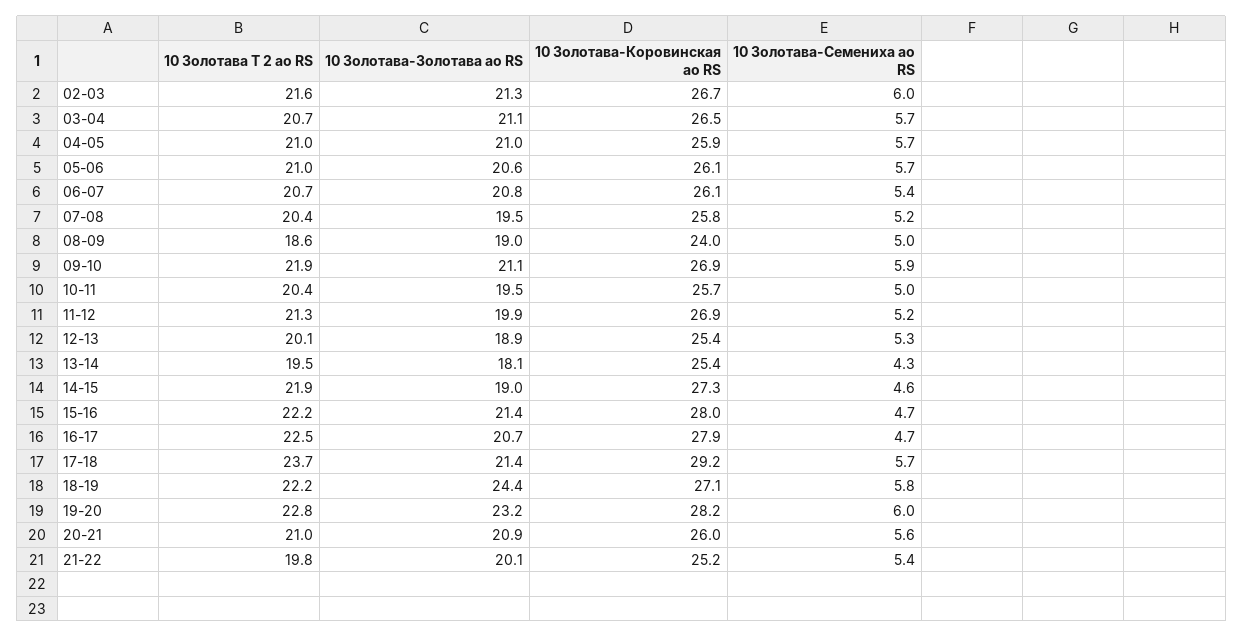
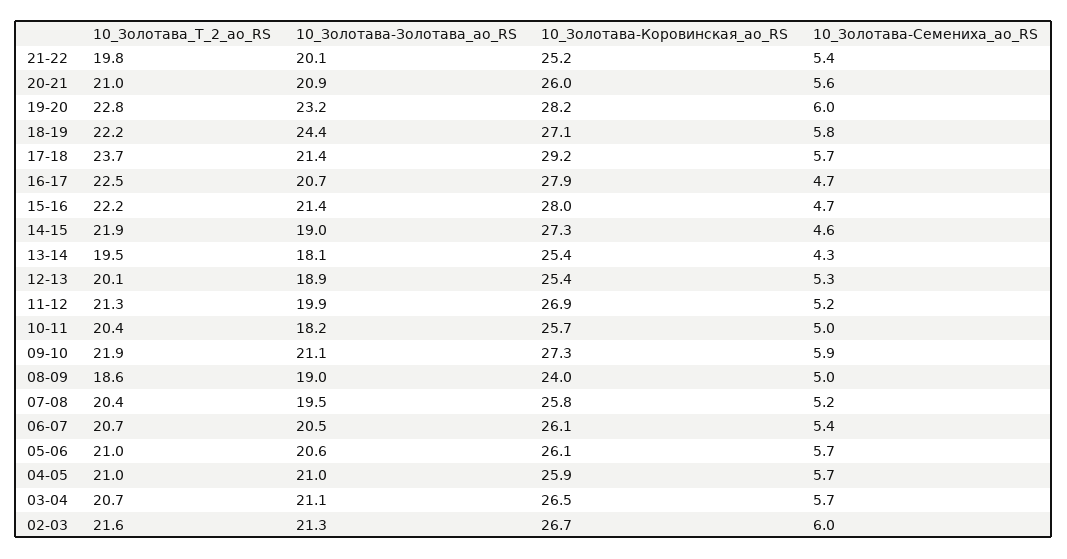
10 Золотава-Золотава ао RS, 06-07: 20.8 -> 20.5
10 Золотава-Коровинская ао RS, 09-10: 26.9 -> 27.3
10 Золотава-Золотава ао RS, 10-11: 19.5 -> 18.2

